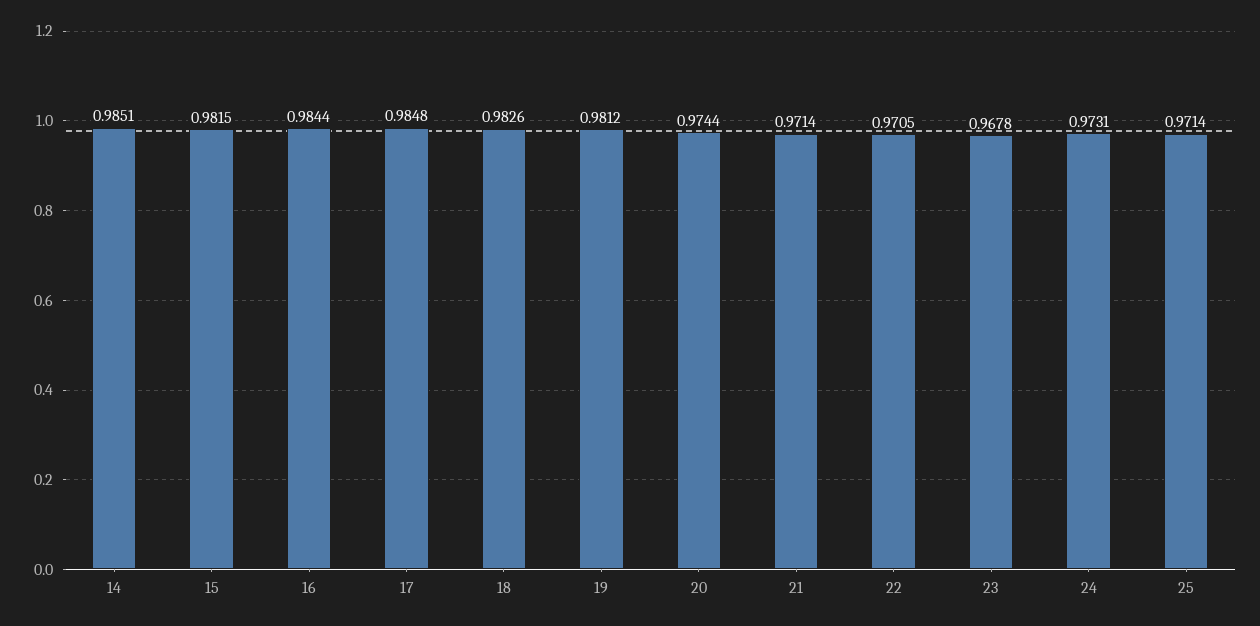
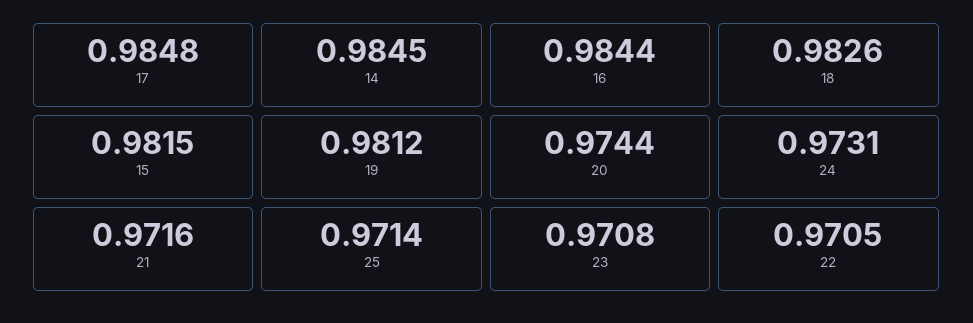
14: 0.9851 -> 0.9845
21: 0.9714 -> 0.9716
23: 0.9678 -> 0.9708

